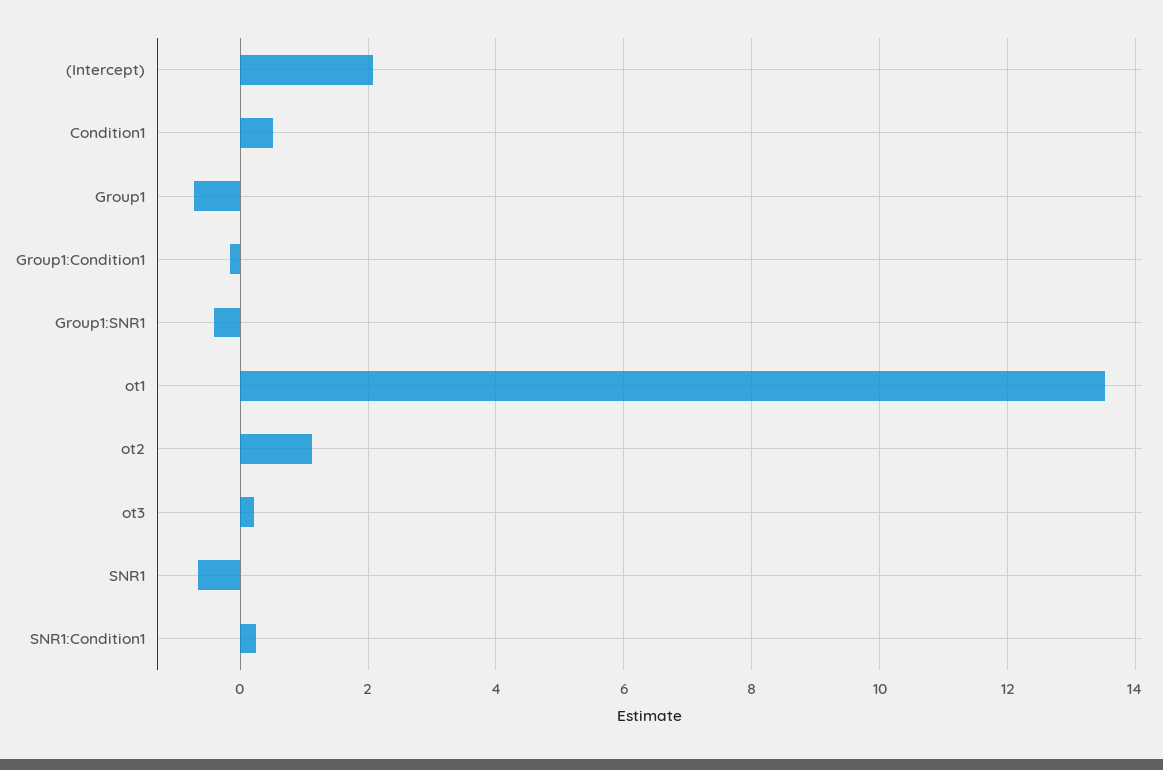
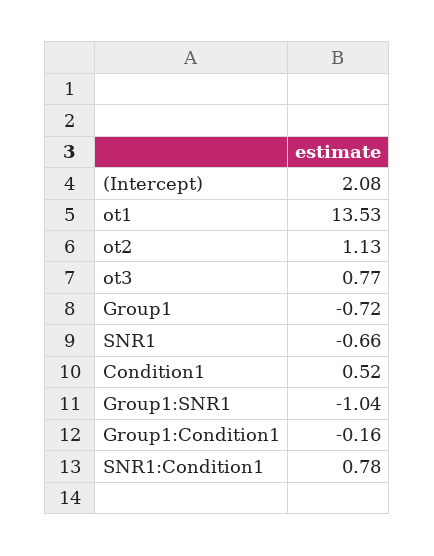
Group1:SNR1: -0.4 -> -1.04
ot3: 0.2 -> 0.77
SNR1:Condition1: 0.2 -> 0.78

